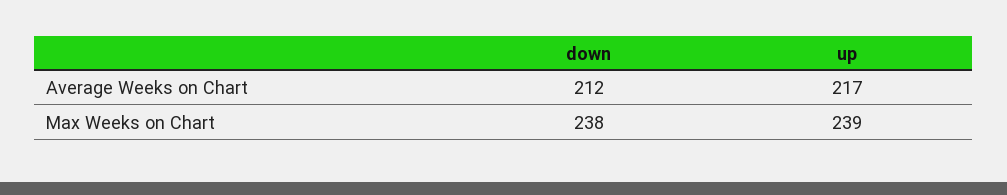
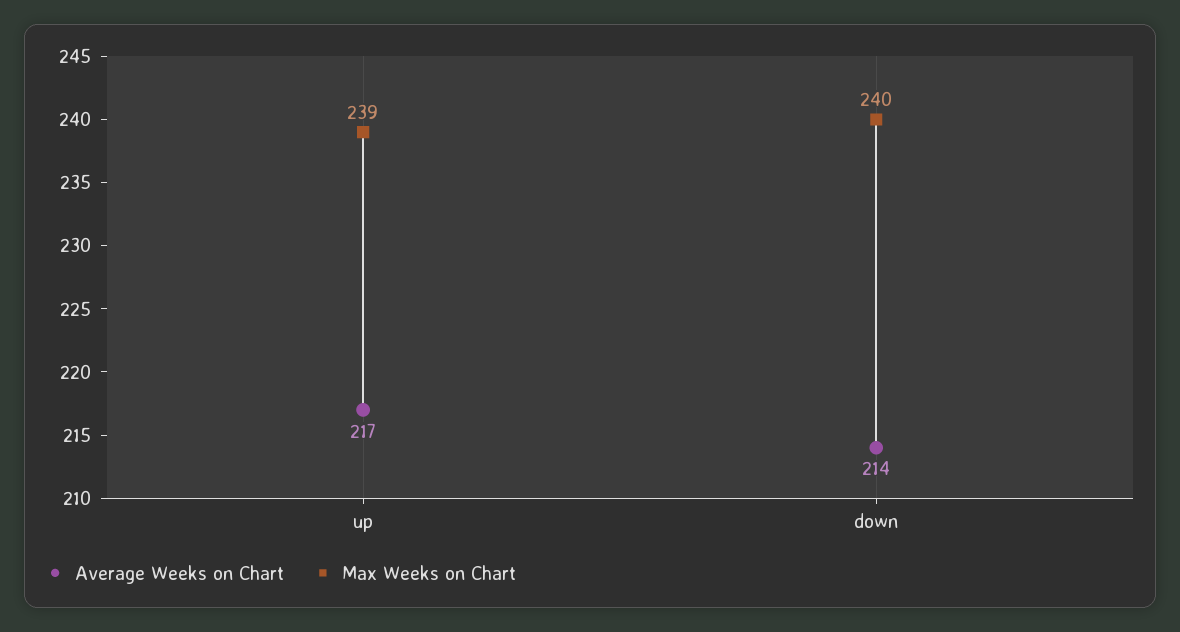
Average Weeks on Chart, down: 212 -> 214
Max Weeks on Chart, down: 238 -> 240

